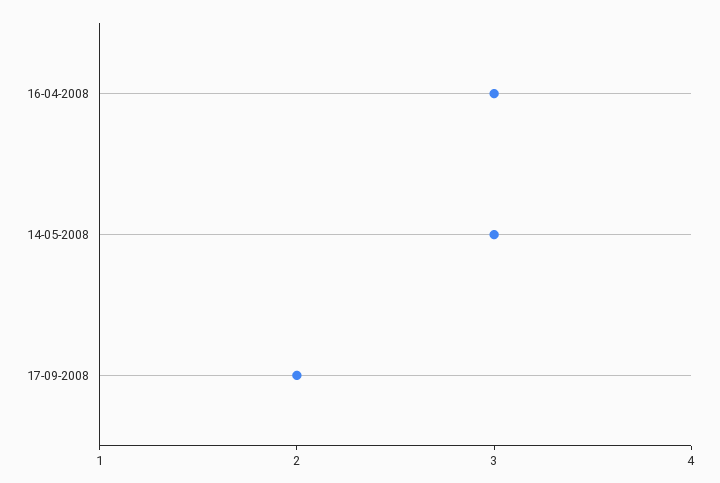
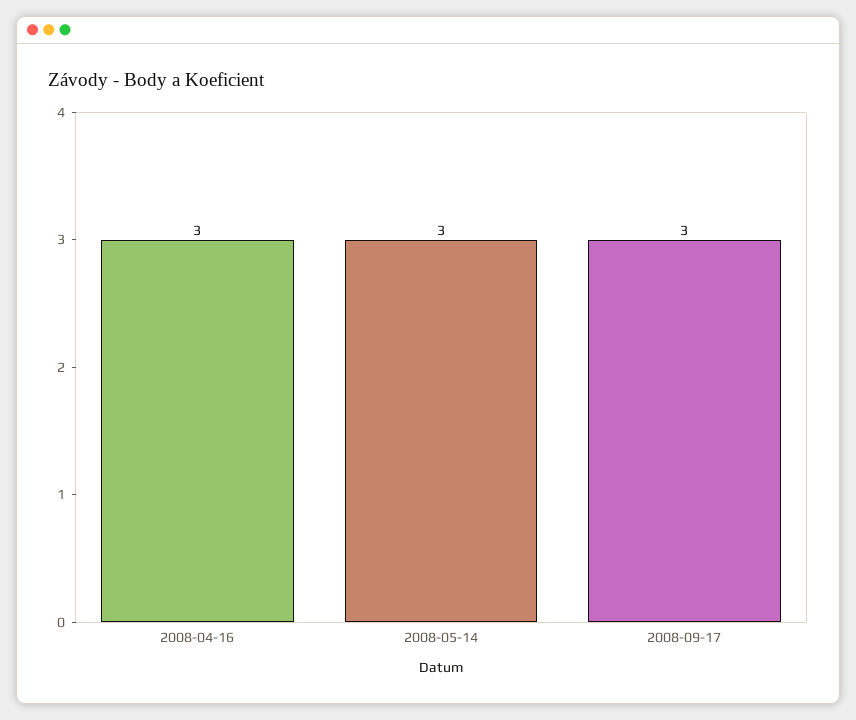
17-09-2008: 2 -> 3

